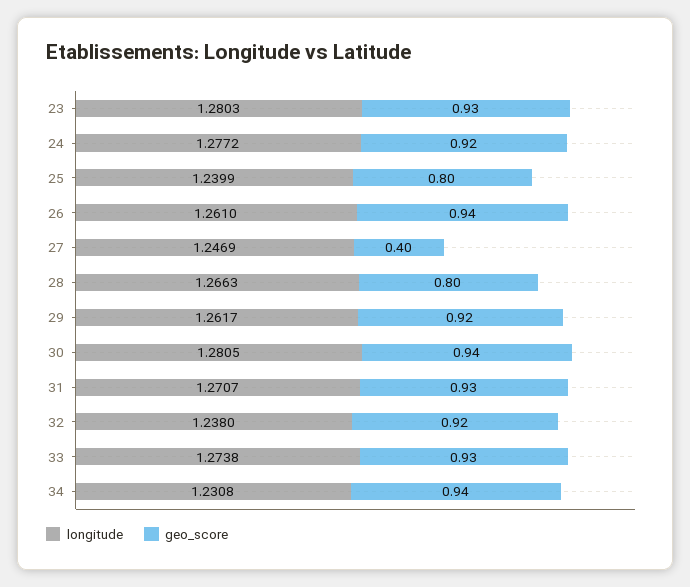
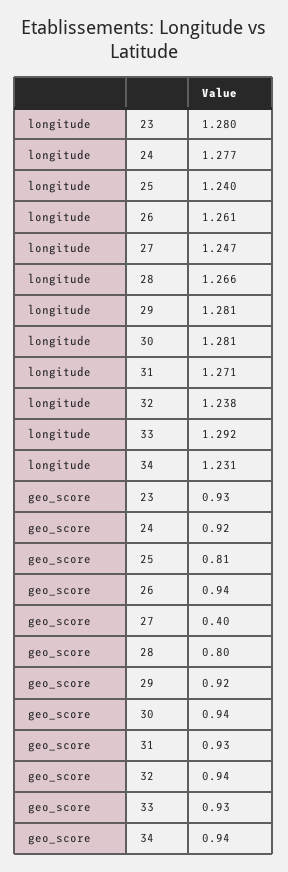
geo_score, 25: 0.8 -> 0.81
longitude, 29: 1.2617 -> 1.281
geo_score, 32: 0.92 -> 0.94
longitude, 33: 1.2738 -> 1.292

